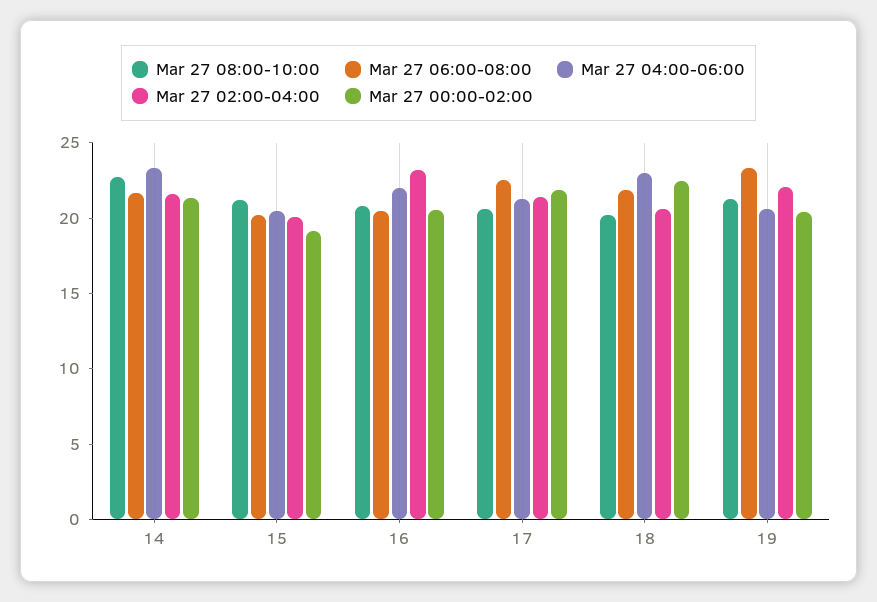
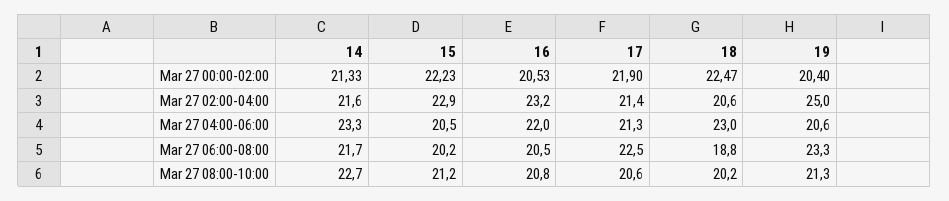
Mar 27 02:00-04:00, 15: 20 -> 22.9
Mar 27 00:00-02:00, 15: 19 -> 22.23
Mar 27 06:00-08:00, 18: 22 -> 18.8
Mar 27 02:00-04:00, 19: 22 -> 25

